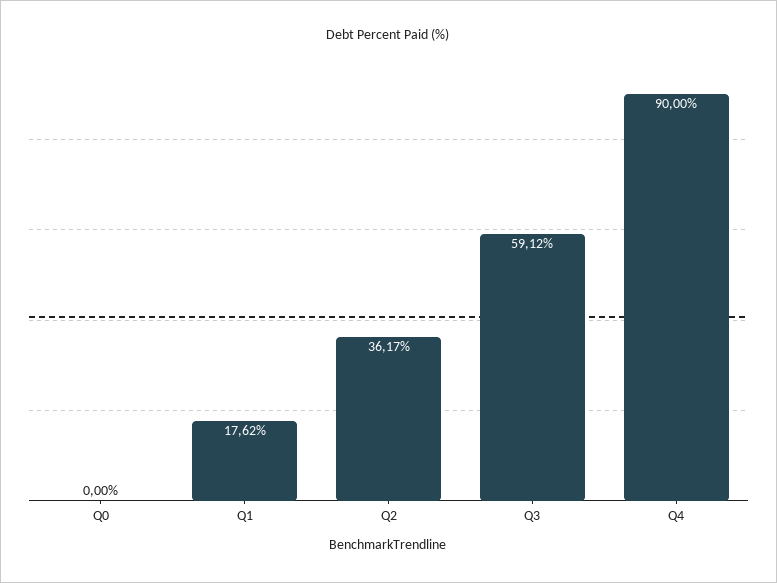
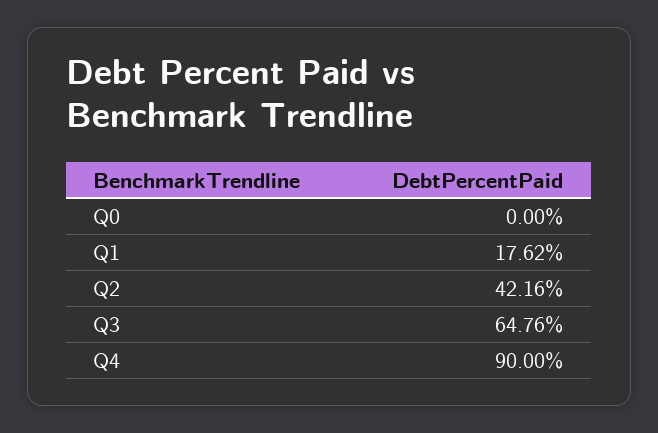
Q2: 36.17 -> 42.16
Q3: 59.12 -> 64.76

